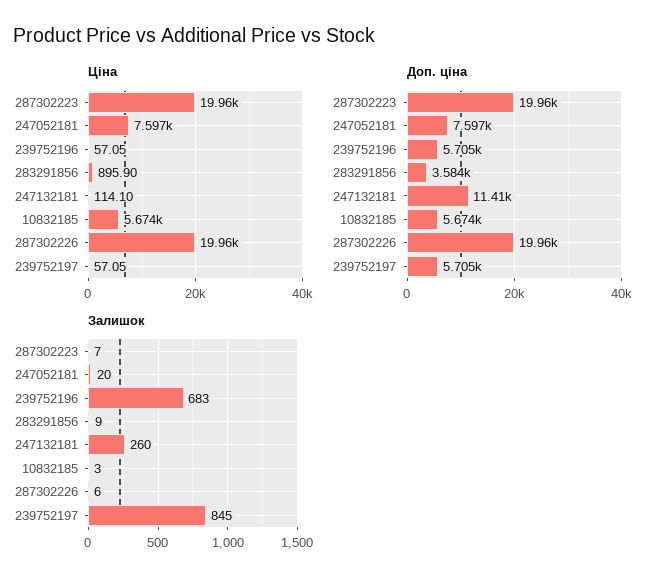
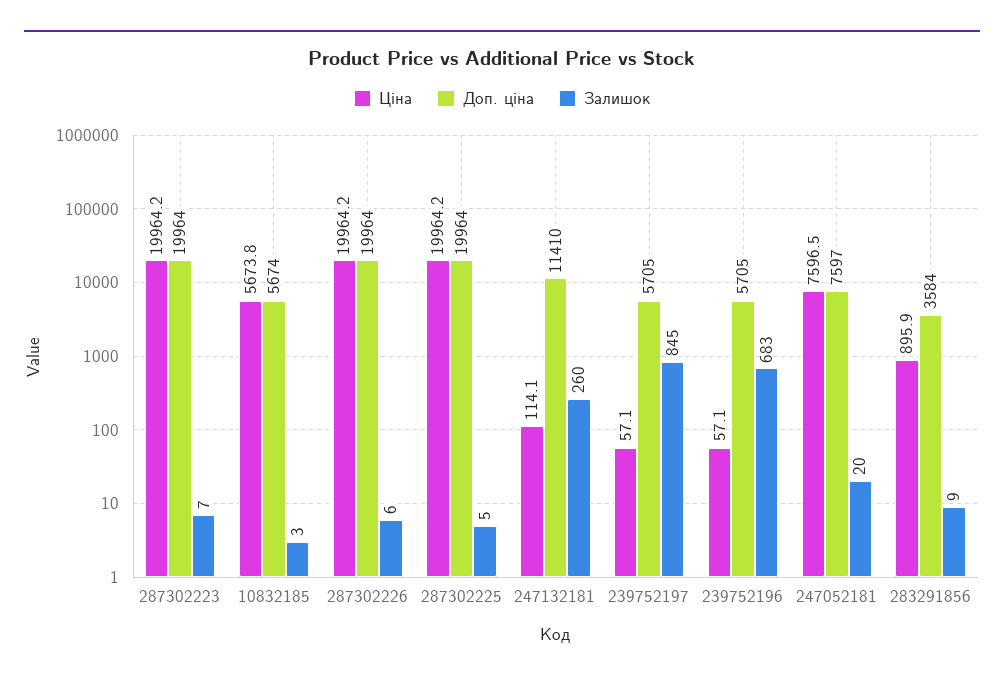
Ціна, 287302225: none -> 19964.2
Доп. ціна, 287302225: none -> 19964
Залишок, 287302225: none -> 5

